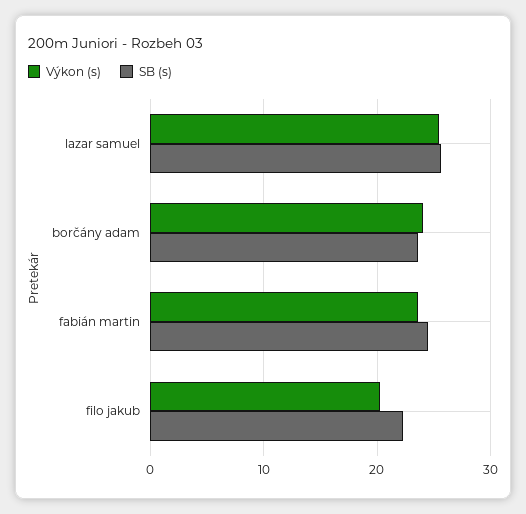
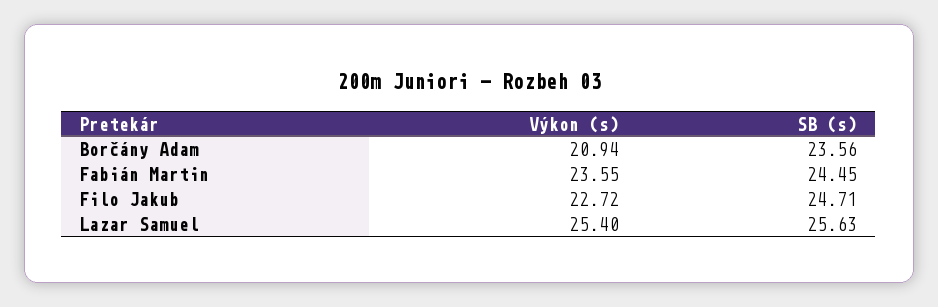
Výkon (s), borčány adam: 24 -> 20.94
Výkon (s), filo jakub: 20 -> 22.72
SB (s), filo jakub: 22 -> 24.71

